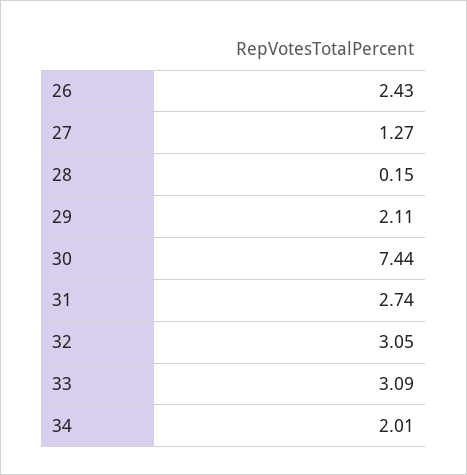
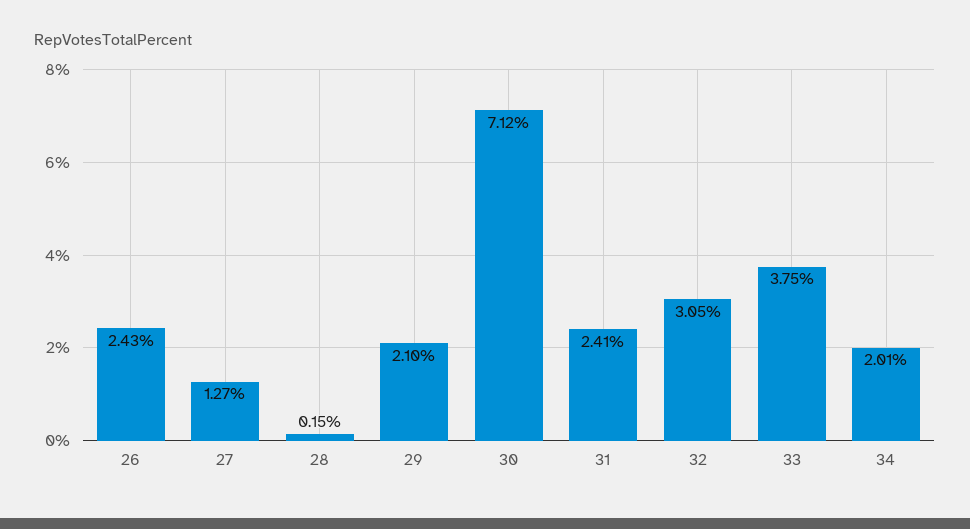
29: 2.11 -> 2.1
30: 7.44 -> 7.12
31: 2.74 -> 2.41
33: 3.09 -> 3.75

